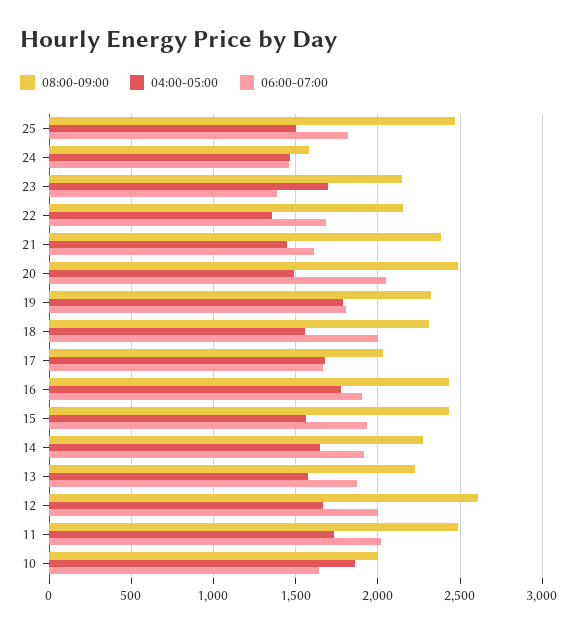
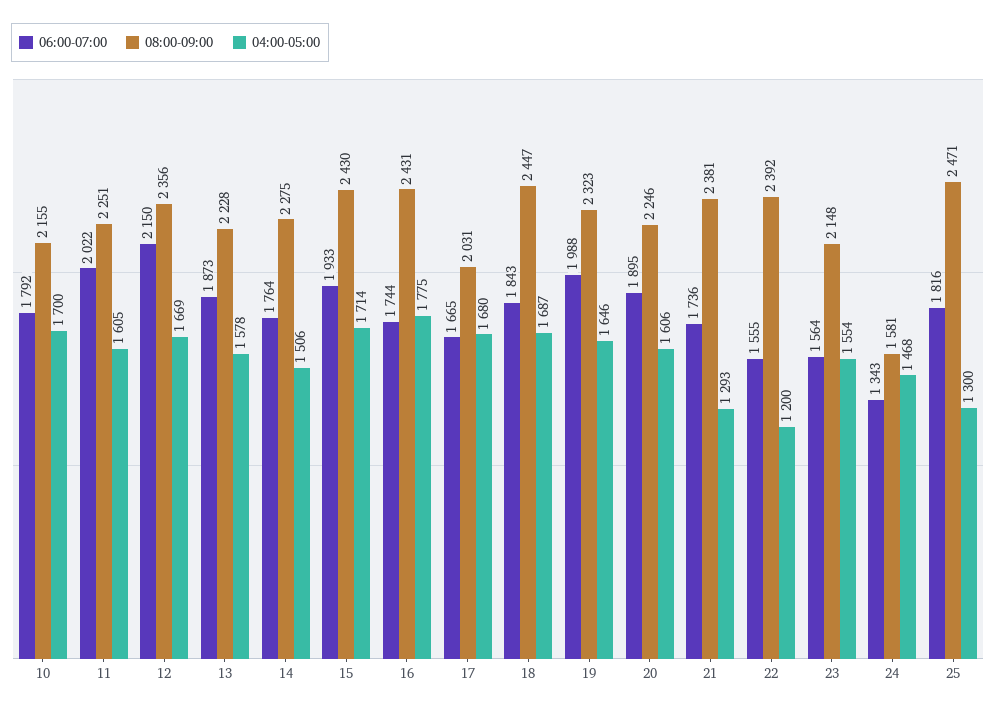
04:00-05:00, 25: 1500 -> 1300
06:00-07:00, 24: 1450 -> 1343
04:00-05:00, 23: 1700 -> 1554
06:00-07:00, 23: 1400 -> 1564
08:00-09:00, 22: 2150 -> 2392
04:00-05:00, 22: 1350 -> 1200
06:00-07:00, 22: 1700 -> 1555
04:00-05:00, 21: 1450 -> 1293
06:00-07:00, 21: 1600 -> 1736
08:00-09:00, 20: 2500 -> 2246
04:00-05:00, 20: 1500 -> 1606
06:00-07:00, 20: 2050 -> 1895
04:00-05:00, 19: 1800 -> 1646
06:00-07:00, 19: 1800 -> 1988
08:00-09:00, 18: 2300 -> 2447
04:00-05:00, 18: 1550 -> 1687
06:00-07:00, 18: 2000 -> 1843
06:00-07:00, 16: 1900 -> 1744
04:00-05:00, 15: 1550 -> 1714
04:00-05:00, 14: 1650 -> 1506
06:00-07:00, 14: 1900 -> 1764
08:00-09:00, 12: 2600 -> 2356
06:00-07:00, 12: 2000 -> 2150
08:00-09:00, 11: 2500 -> 2251
04:00-05:00, 11: 1750 -> 1605
08:00-09:00, 10: 2000 -> 2155
04:00-05:00, 10: 1850 -> 1700
06:00-07:00, 10: 1650 -> 1792

